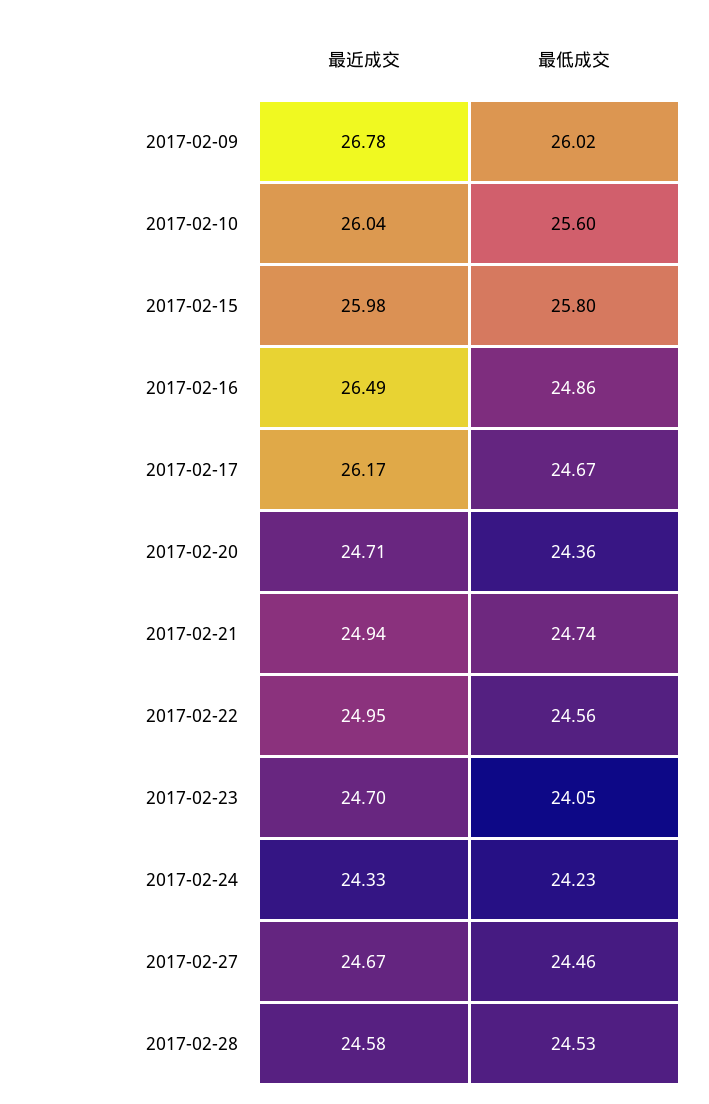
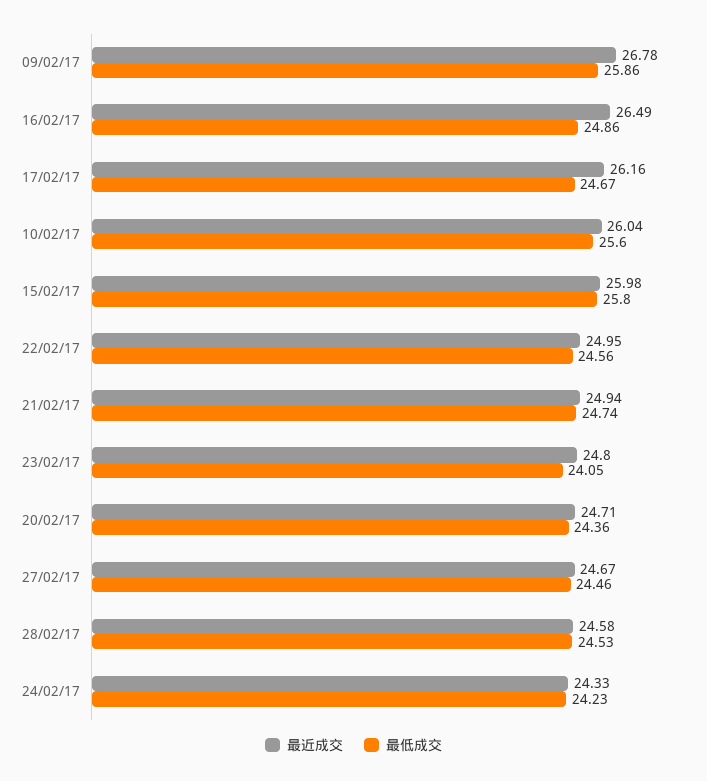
最低成交, 2017-02-09: 26.02 -> 25.86
最近成交, 2017-02-17: 26.17 -> 26.16
最近成交, 2017-02-23: 24.7 -> 24.8

